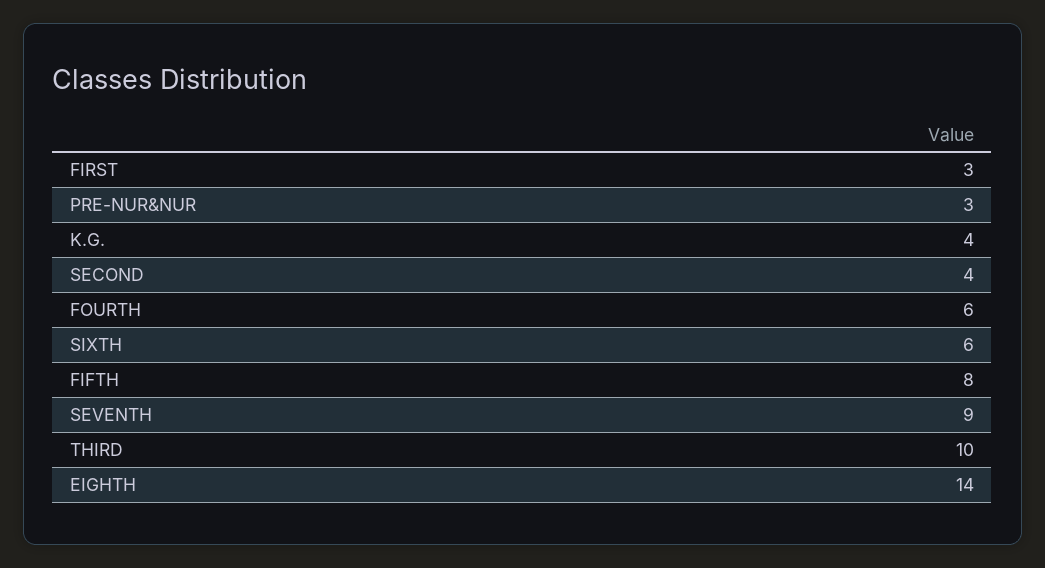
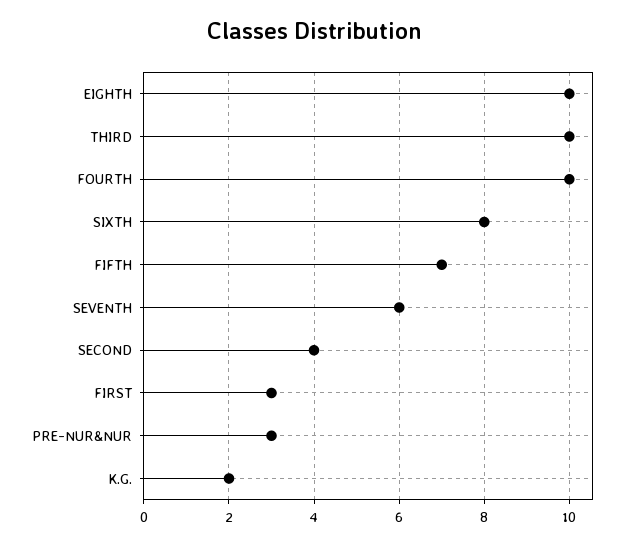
K.G.: 4 -> 2
FOURTH: 6 -> 10
SIXTH: 6 -> 8
FIFTH: 8 -> 7
SEVENTH: 9 -> 6
EIGHTH: 14 -> 10

